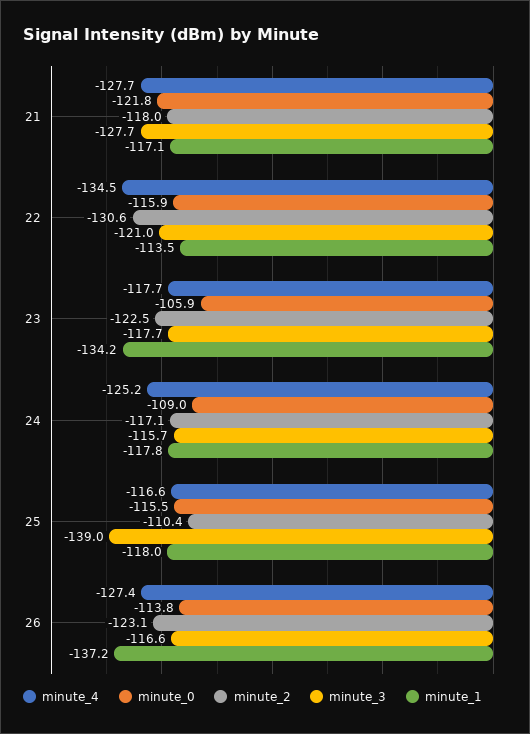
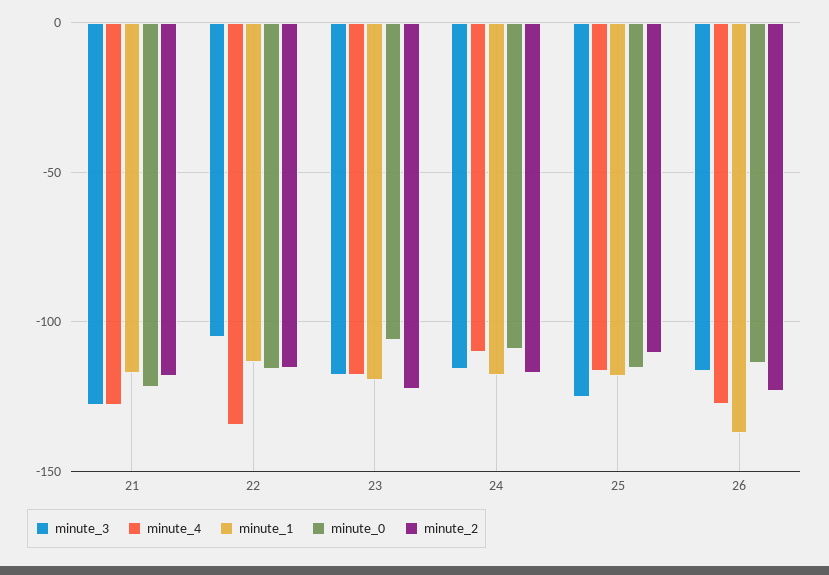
minute_2, 22: -130.6 -> -115
minute_3, 22: -121 -> -105
minute_1, 23: -134.2 -> -120
minute_4, 24: -125.2 -> -110
minute_3, 25: -139 -> -125

